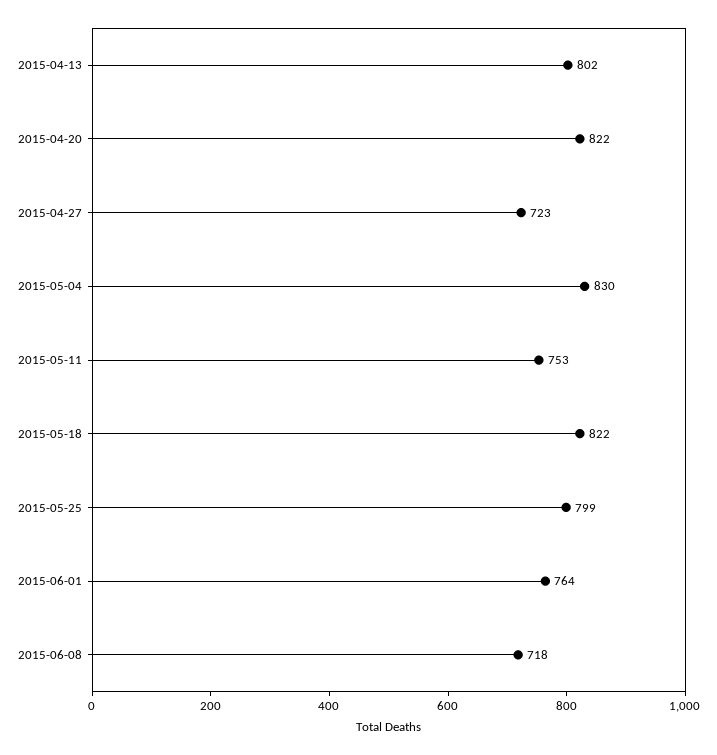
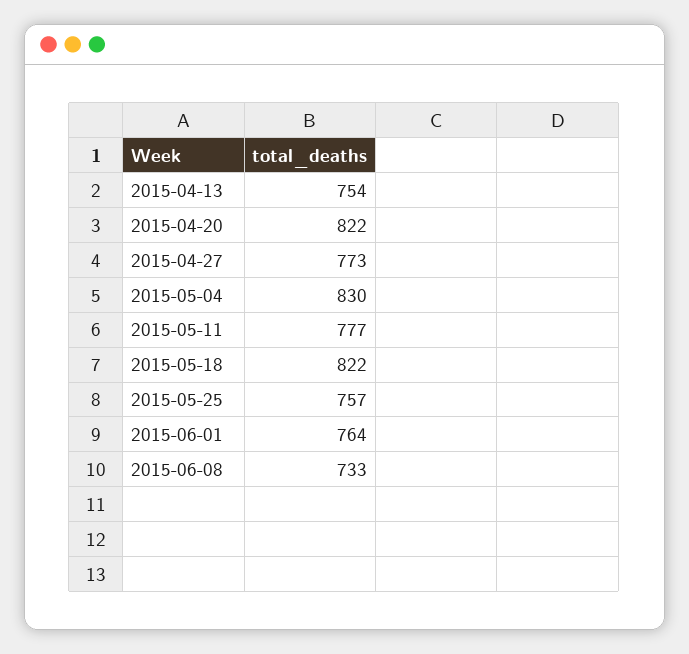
2015-04-13: 802 -> 754
2015-04-27: 723 -> 773
2015-05-11: 753 -> 777
2015-05-25: 799 -> 757
2015-06-08: 718 -> 733

